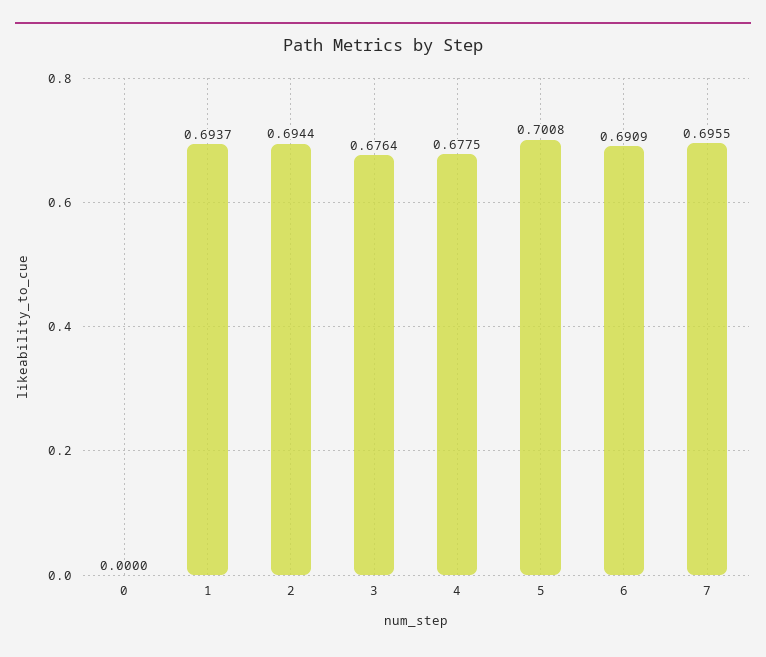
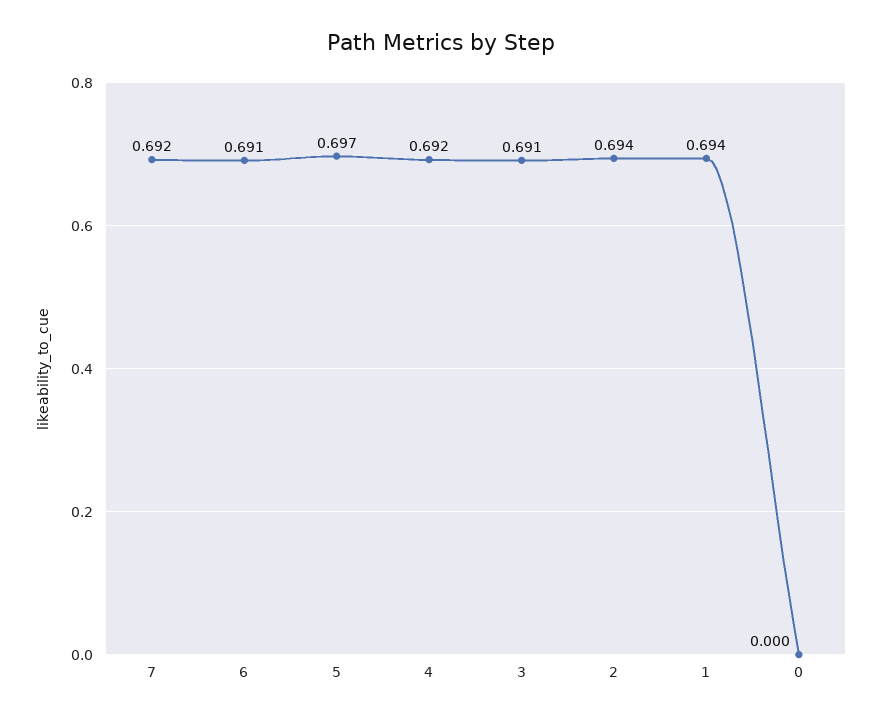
3: 0.6764 -> 0.691
4: 0.6775 -> 0.692
5: 0.7008 -> 0.697
7: 0.6955 -> 0.692

